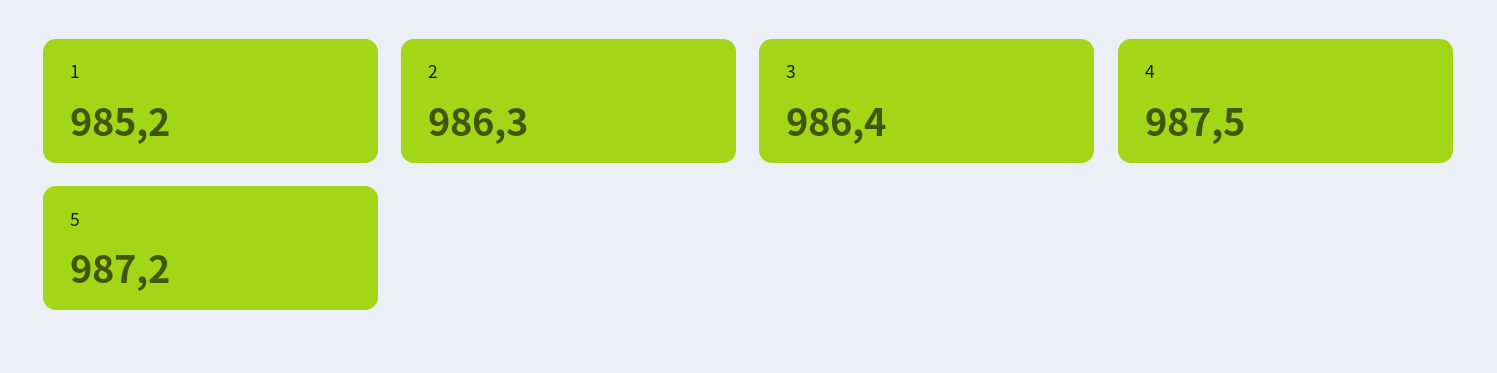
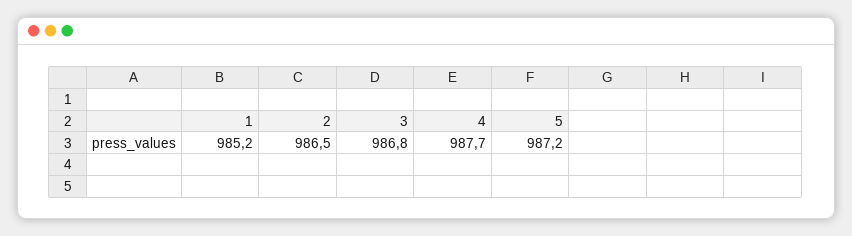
2: 986.3 -> 986.5
3: 986.4 -> 986.8
4: 987.5 -> 987.7

